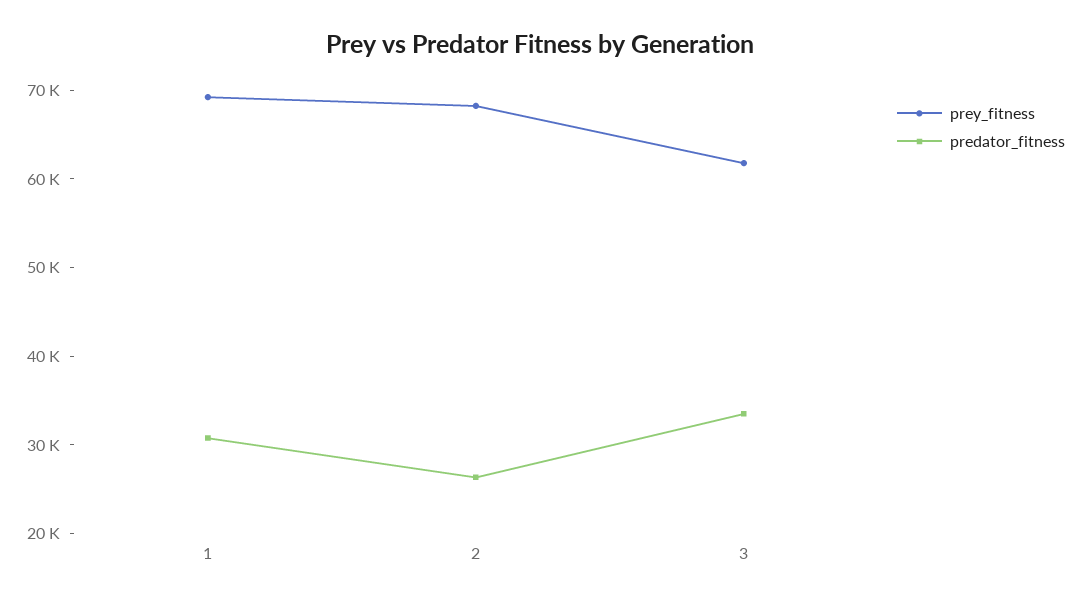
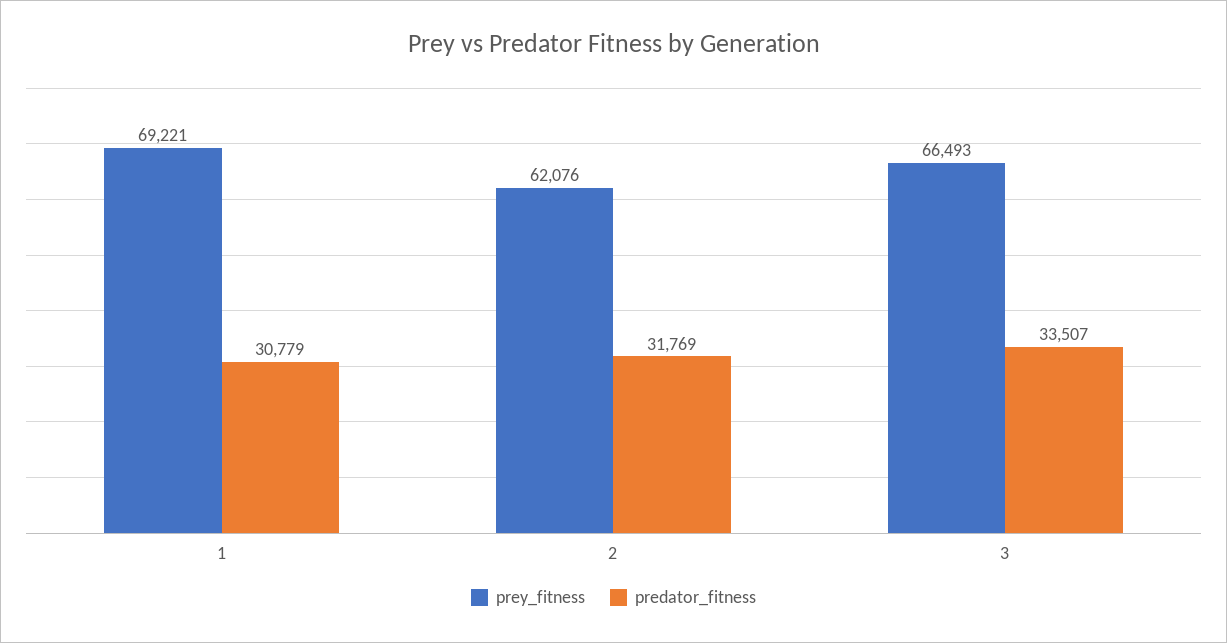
prey_fitness, 2: 68000 -> 62076
predator_fitness, 2: 26000 -> 31769
prey_fitness, 3: 62000 -> 66493

